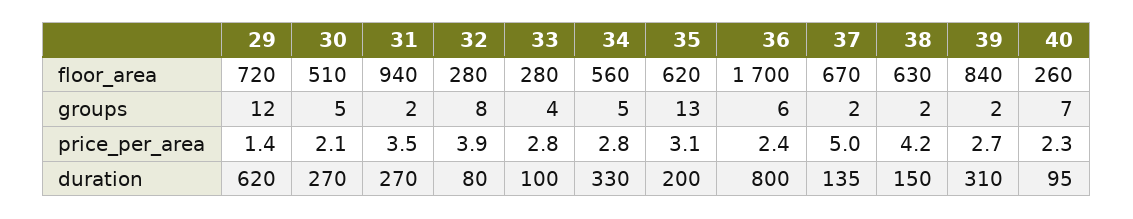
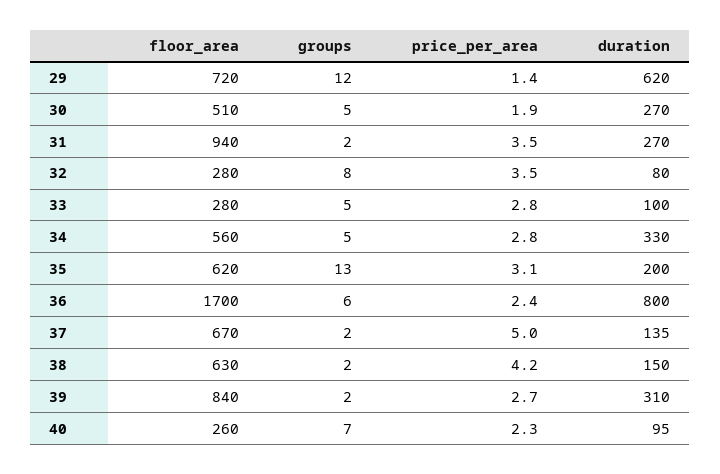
33, groups: 4 -> 5
30, price_per_area: 2.1 -> 1.9
32, price_per_area: 3.9 -> 3.5

